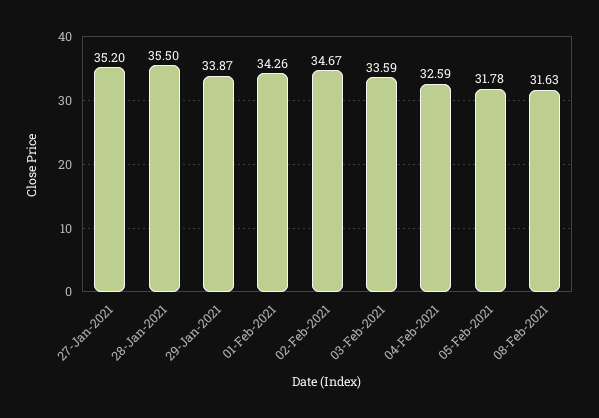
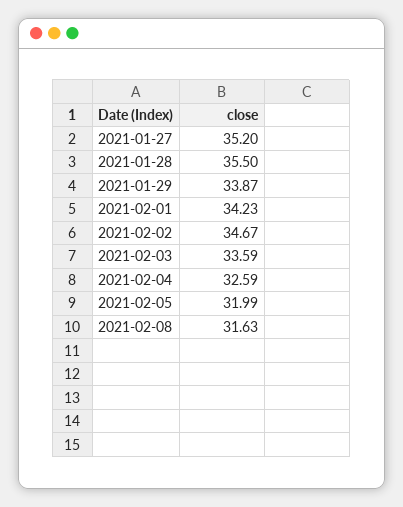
01-Feb-2021: 34.26 -> 34.23
05-Feb-2021: 31.78 -> 31.99

